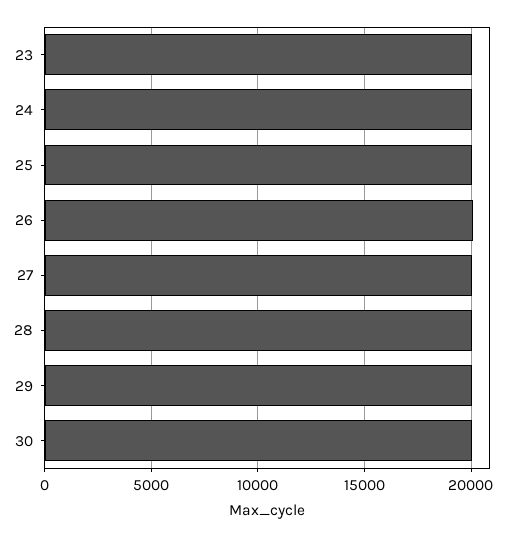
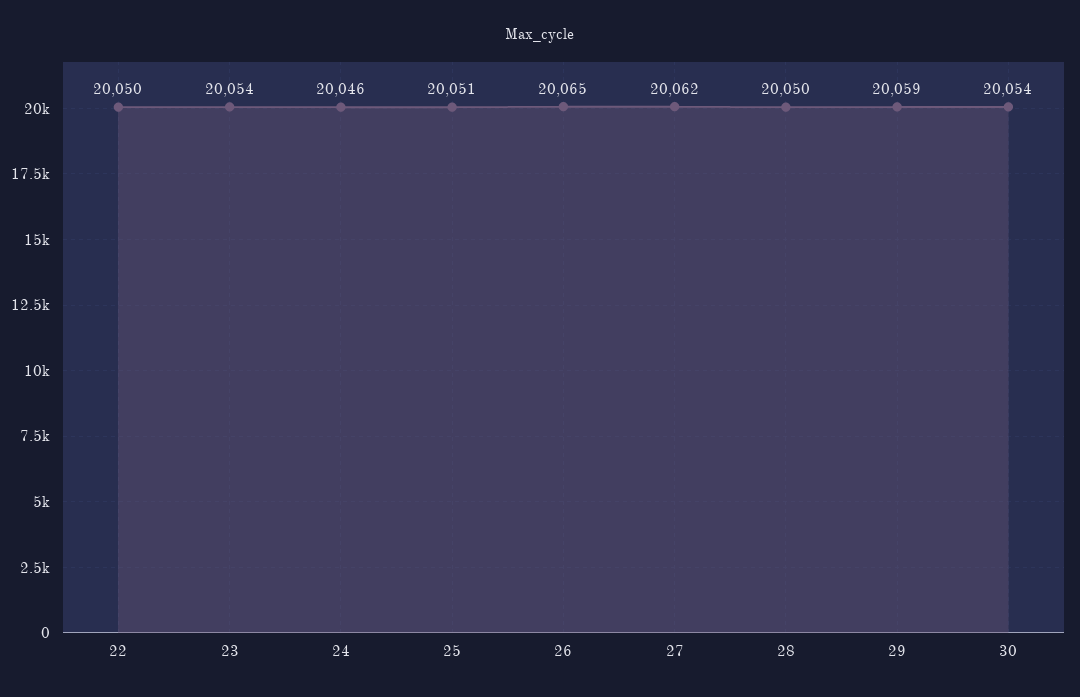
22: none -> 20050

